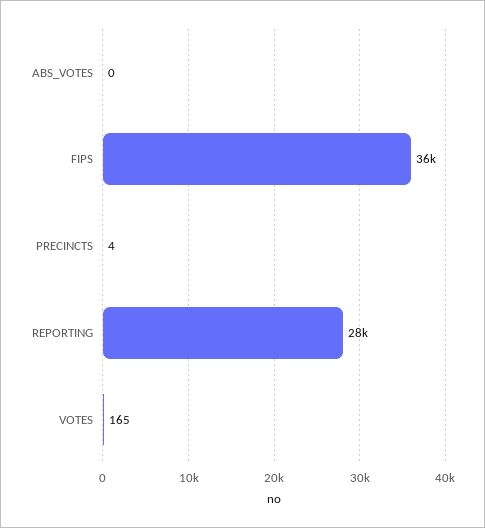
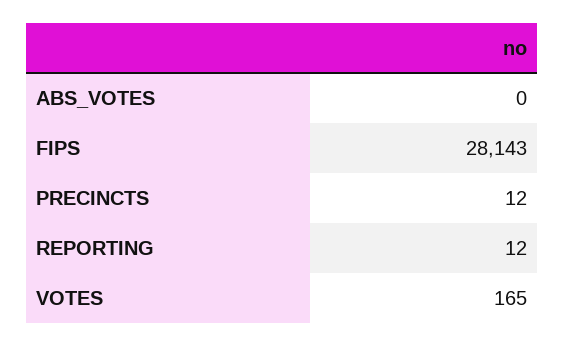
FIPS: 36000 -> 28143
PRECINCTS: 4 -> 12
REPORTING: 28000 -> 12

